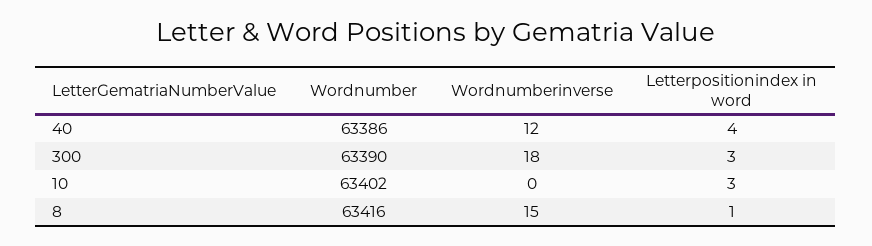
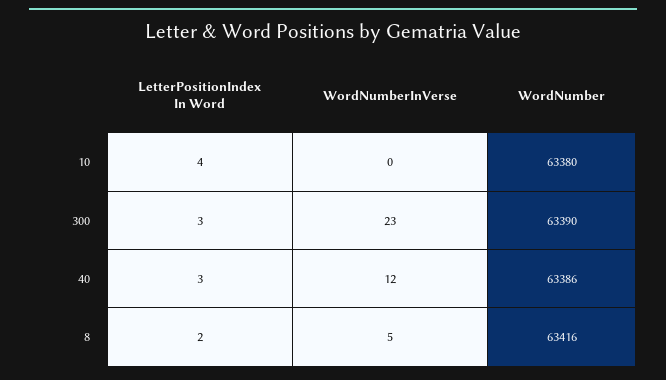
Letterpositionindex in word, 40: 4 -> 3
Wordnumberinverse, 300: 18 -> 23
Wordnumber, 10: 63402 -> 63380
Letterpositionindex in word, 10: 3 -> 4
Wordnumberinverse, 8: 15 -> 5
Letterpositionindex in word, 8: 1 -> 2

